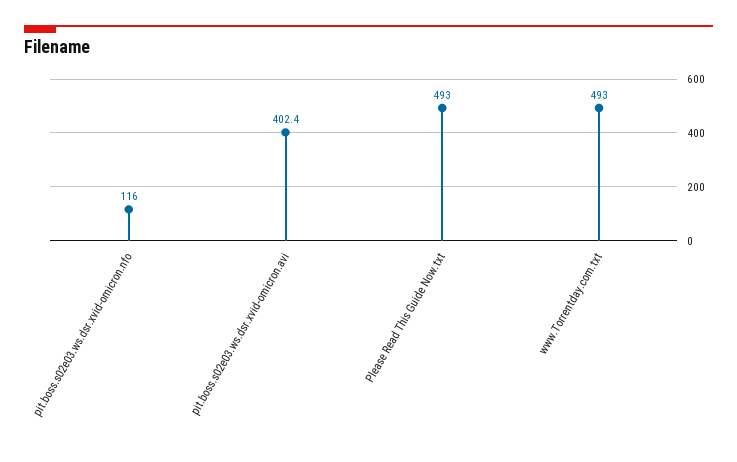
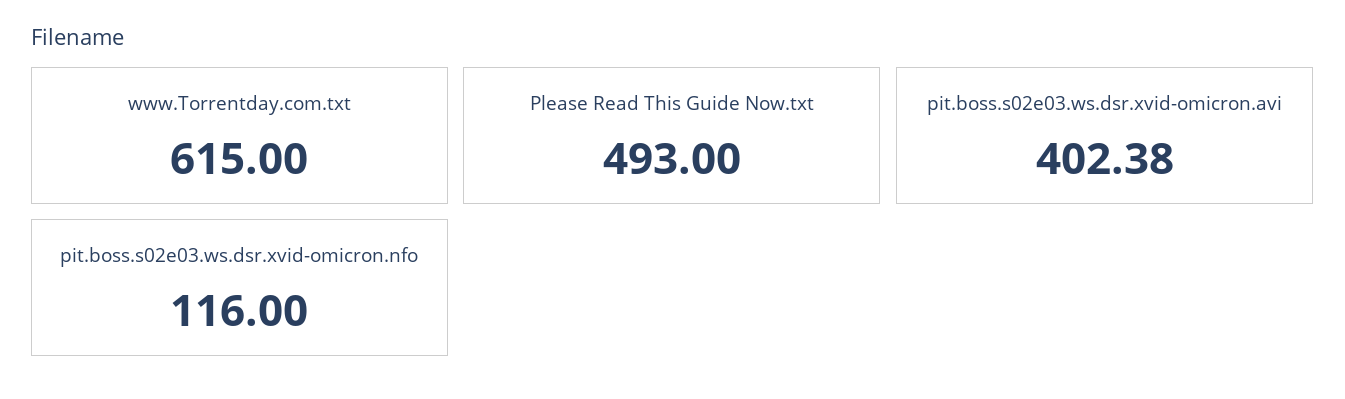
www.Torrentday.com.txt: 493 -> 615

